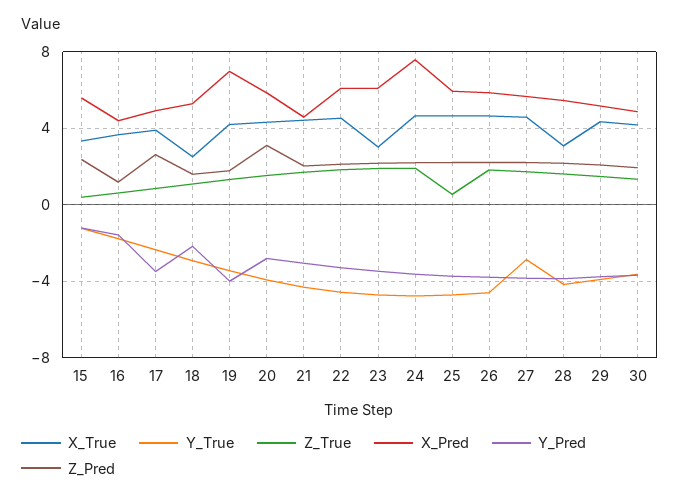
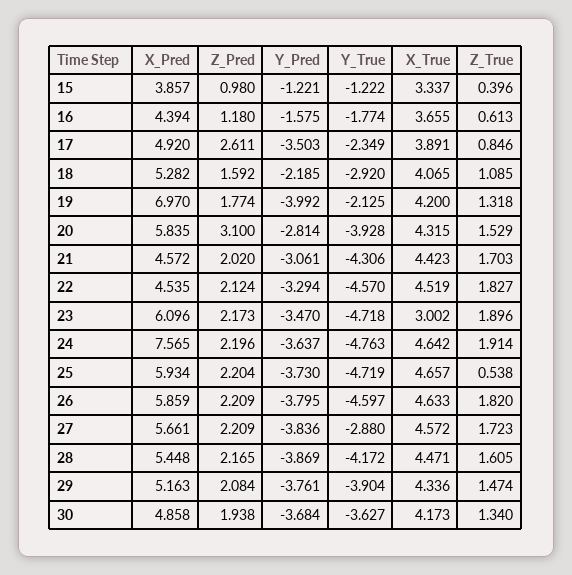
X_Pred, 15: 5.5 -> 3.857
Z_Pred, 15: 2.5 -> 0.98
X_True, 18: 2.5 -> 4.065
Y_True, 19: -3.5 -> -2.125
X_Pred, 22: 6 -> 4.535
X_True, 28: 3 -> 4.471

